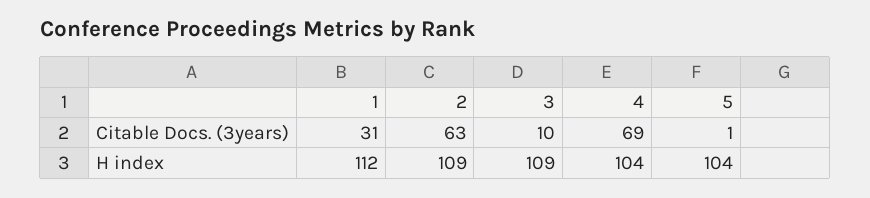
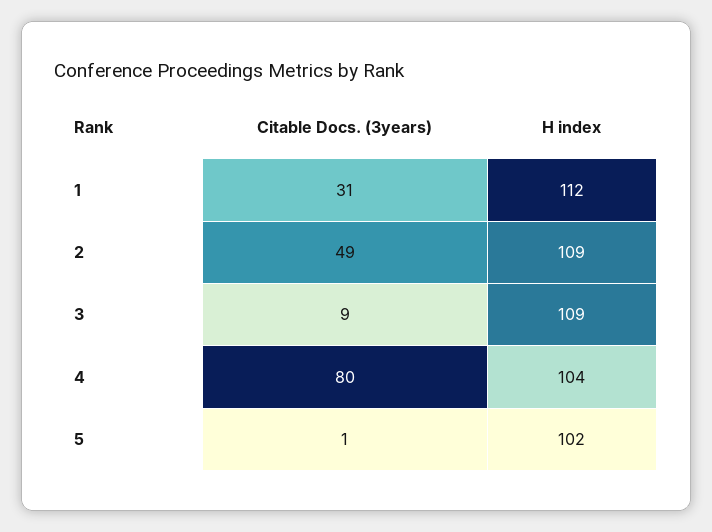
2, Citable Docs. (3years): 63 -> 49
3, Citable Docs. (3years): 10 -> 9
4, Citable Docs. (3years): 69 -> 80
5, H index: 104 -> 102

